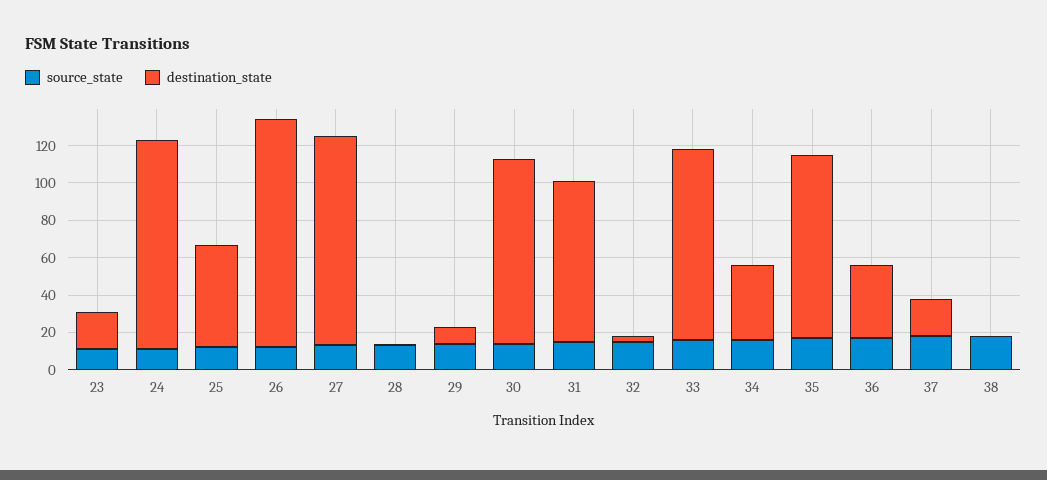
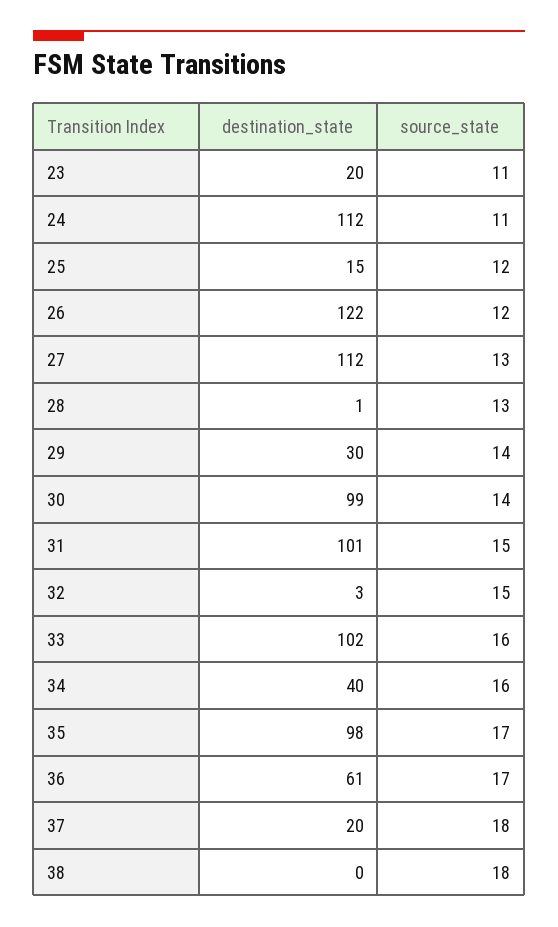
destination_state, 25: 55 -> 15
destination_state, 29: 10 -> 30
destination_state, 31: 85 -> 101
destination_state, 36: 40 -> 61

